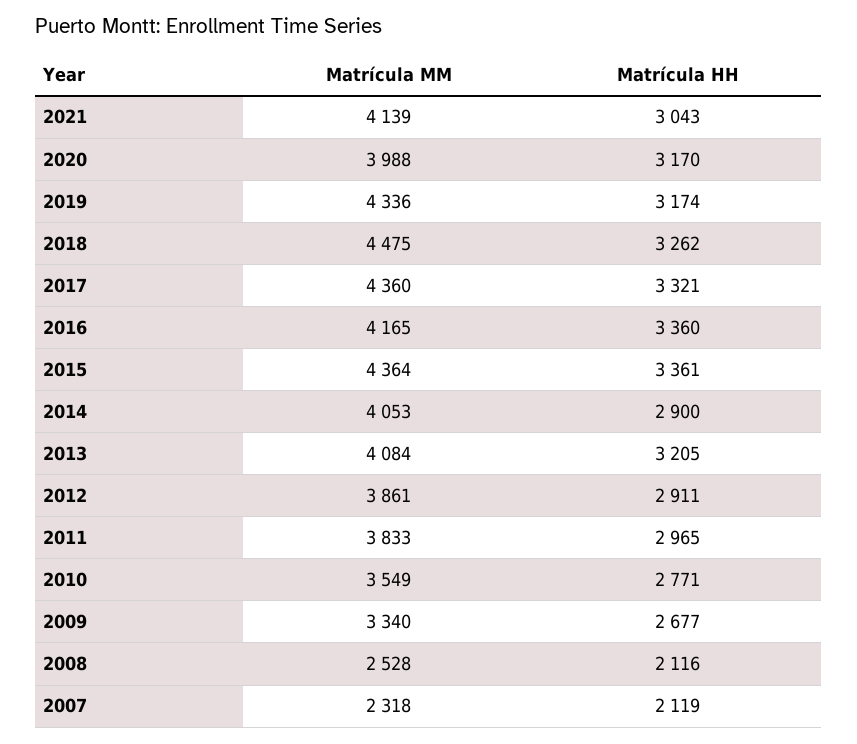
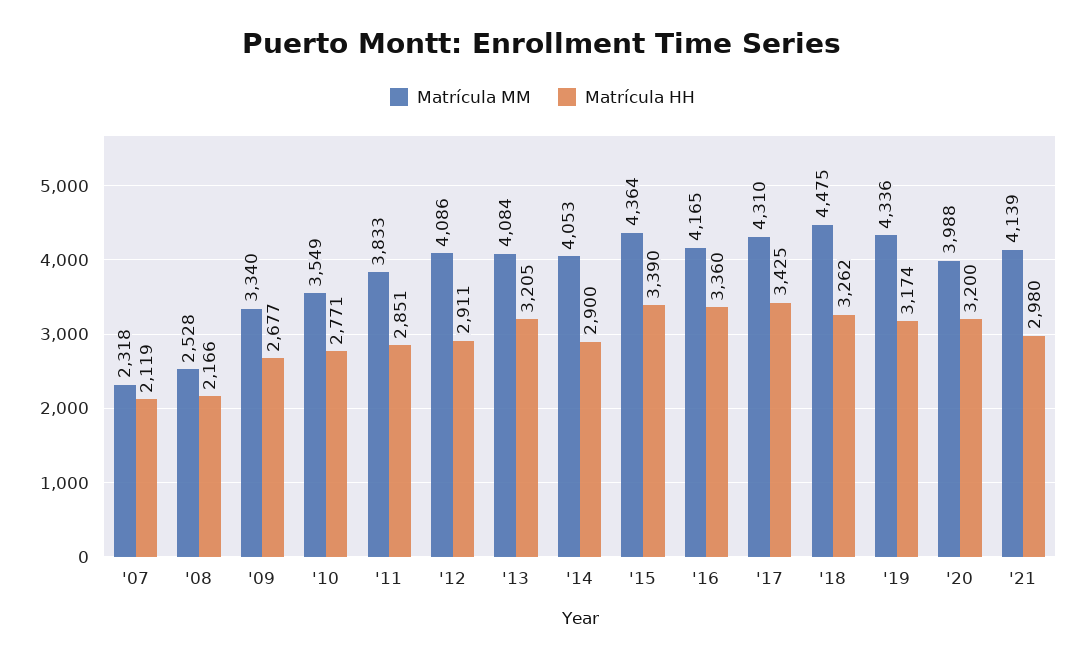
Matrícula HH, 2021: 3043 -> 2980
Matrícula HH, 2020: 3170 -> 3200
Matrícula MM, 2017: 4360 -> 4310
Matrícula HH, 2017: 3321 -> 3425
Matrícula HH, 2015: 3361 -> 3390
Matrícula MM, 2012: 3861 -> 4086
Matrícula HH, 2011: 2965 -> 2851
Matrícula HH, 2008: 2116 -> 2166

